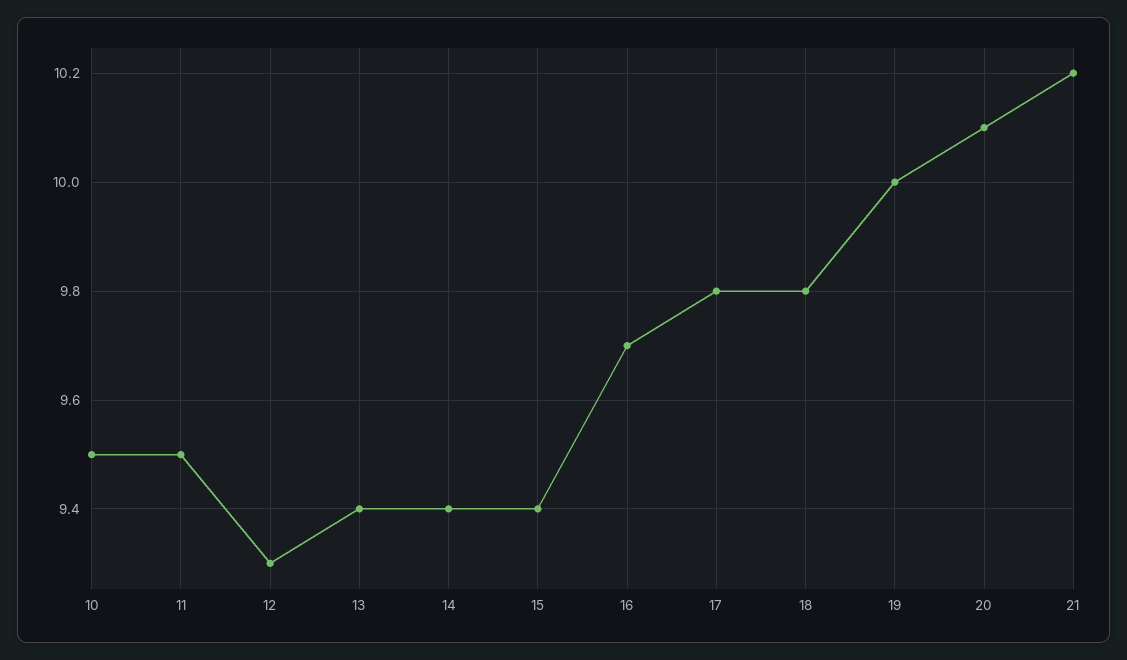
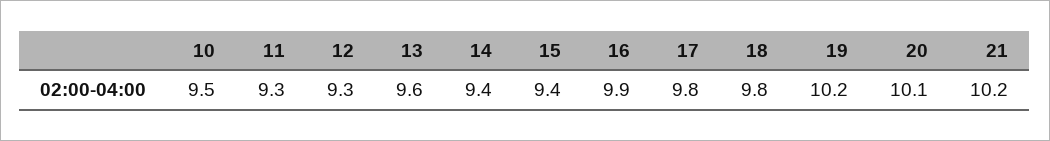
11: 9.5 -> 9.3
13: 9.4 -> 9.6
16: 9.7 -> 9.9
19: 10 -> 10.2

